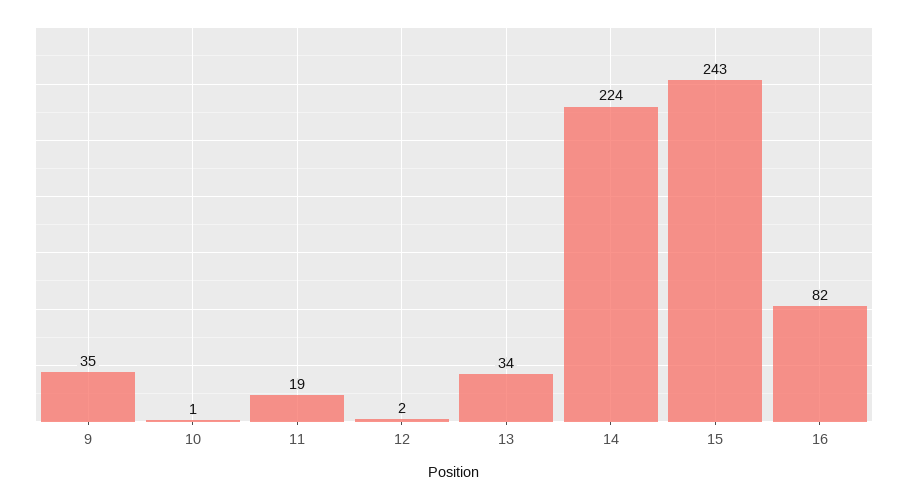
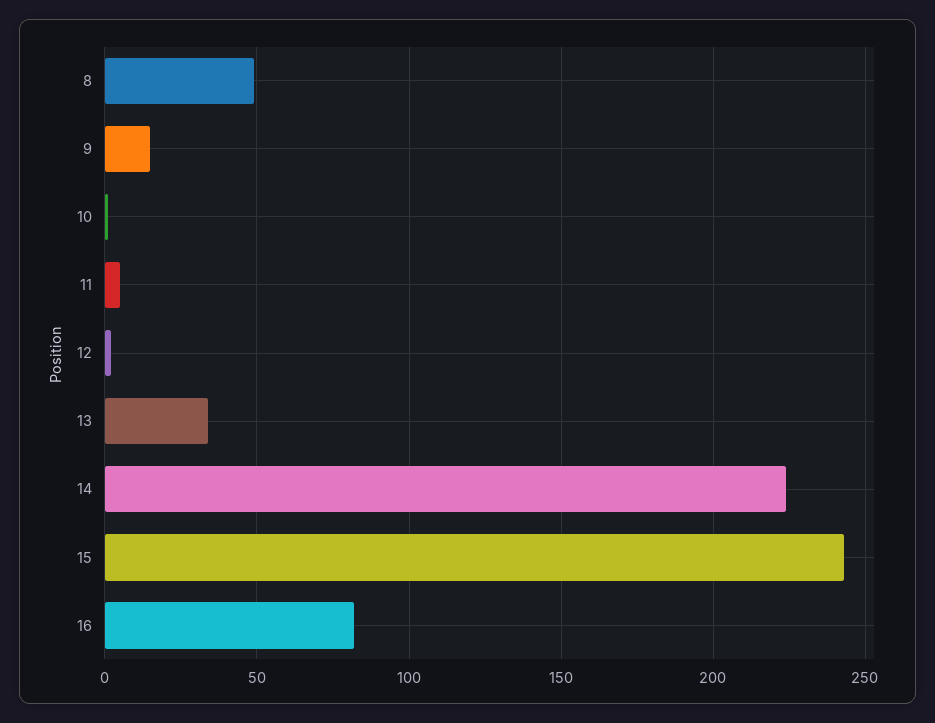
9: 35 -> 15
11: 19 -> 5
8: none -> 50

